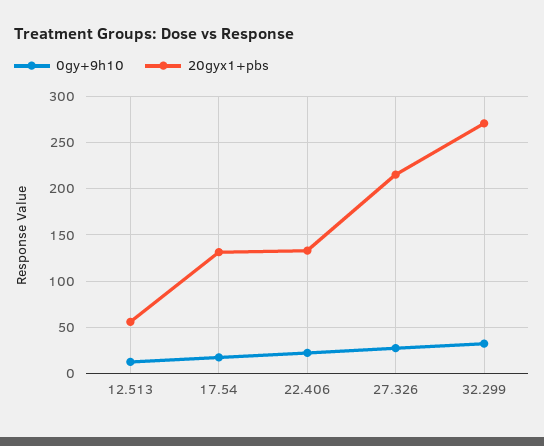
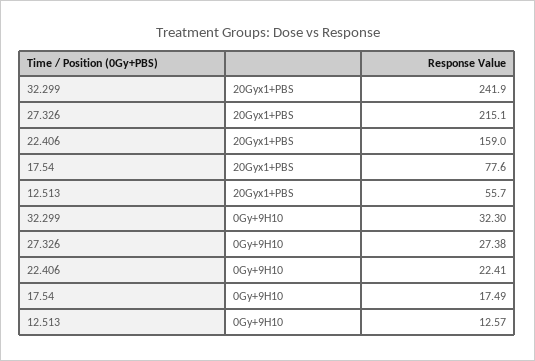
20gyx1+pbs, 17.54: 130 -> 77.6
20gyx1+pbs, 22.406: 130 -> 159
20gyx1+pbs, 32.299: 270 -> 241.9

